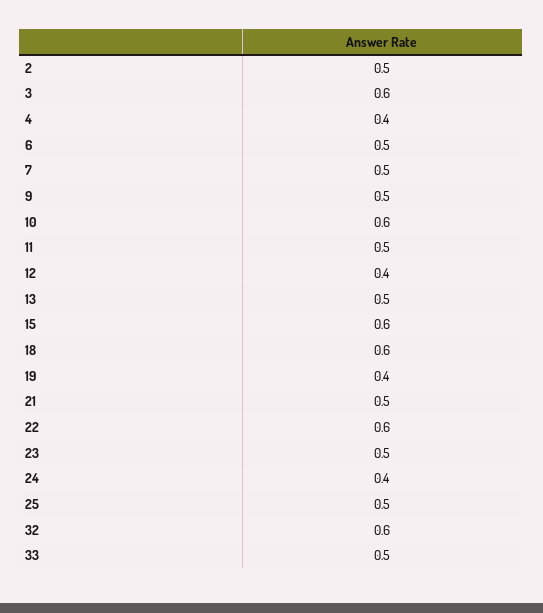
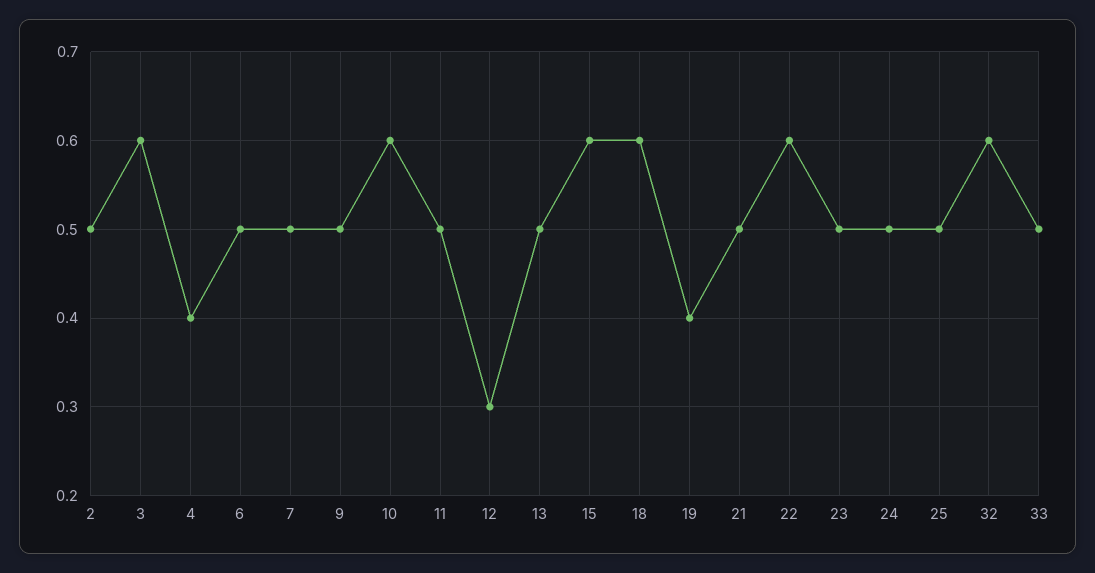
12: 0.4 -> 0.3
24: 0.4 -> 0.5

